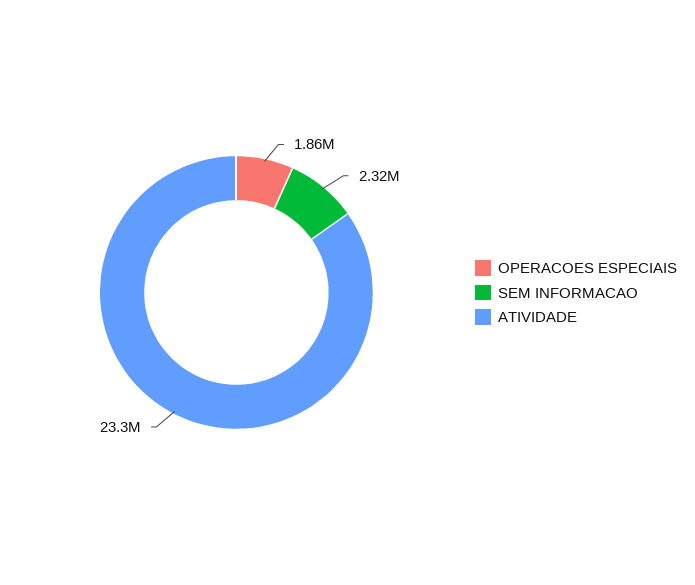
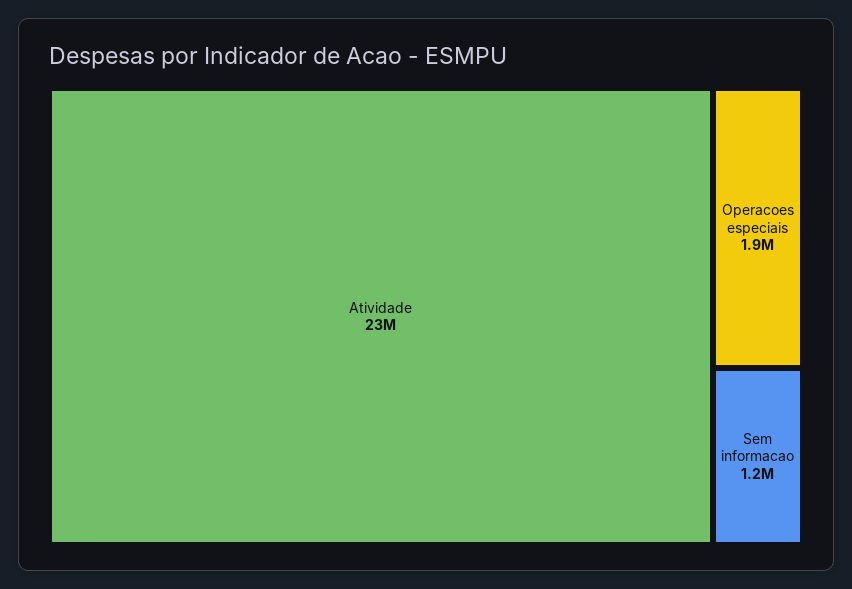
SEM INFORMACAO: 2320000 -> 1200000

